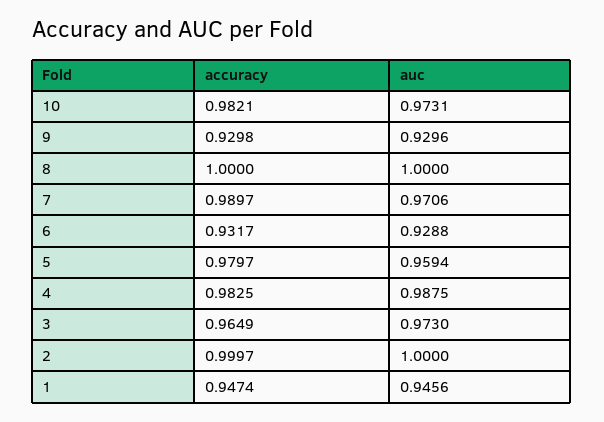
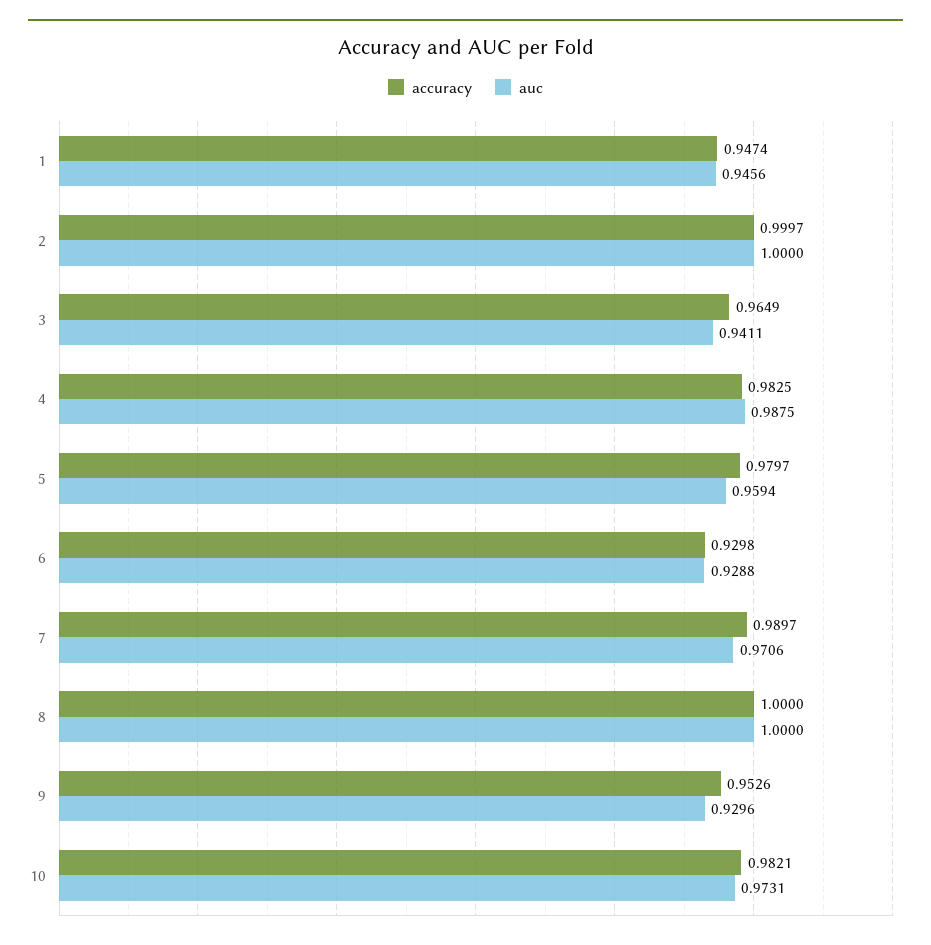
accuracy, 9: 0.9298 -> 0.9526
accuracy, 6: 0.9317 -> 0.9298
auc, 3: 0.973 -> 0.9411

